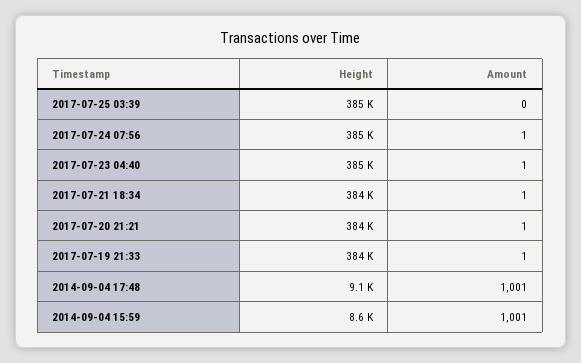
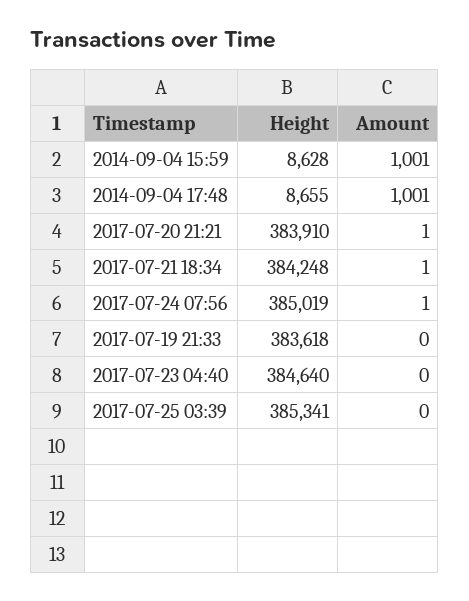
Amount, 2017-07-23 04:40: 1 -> 0
Amount, 2017-07-19 21:33: 1 -> 0
Height, 2014-09-04 17:48: 9100 -> 8655

